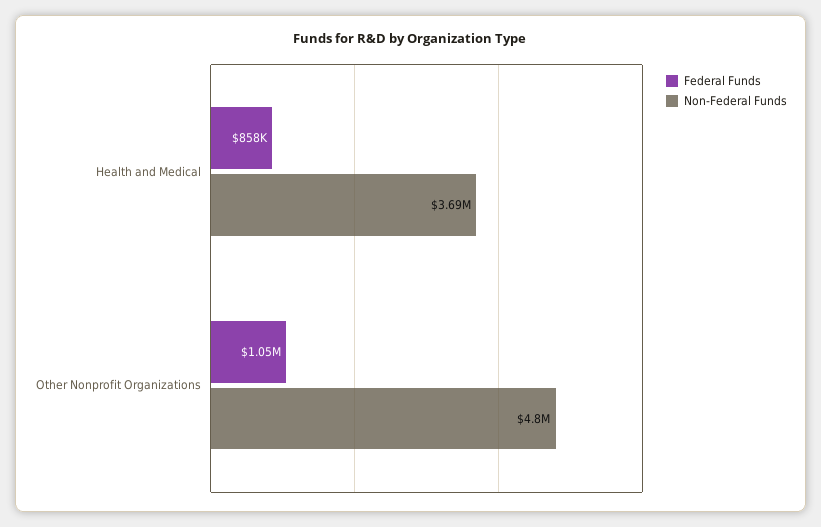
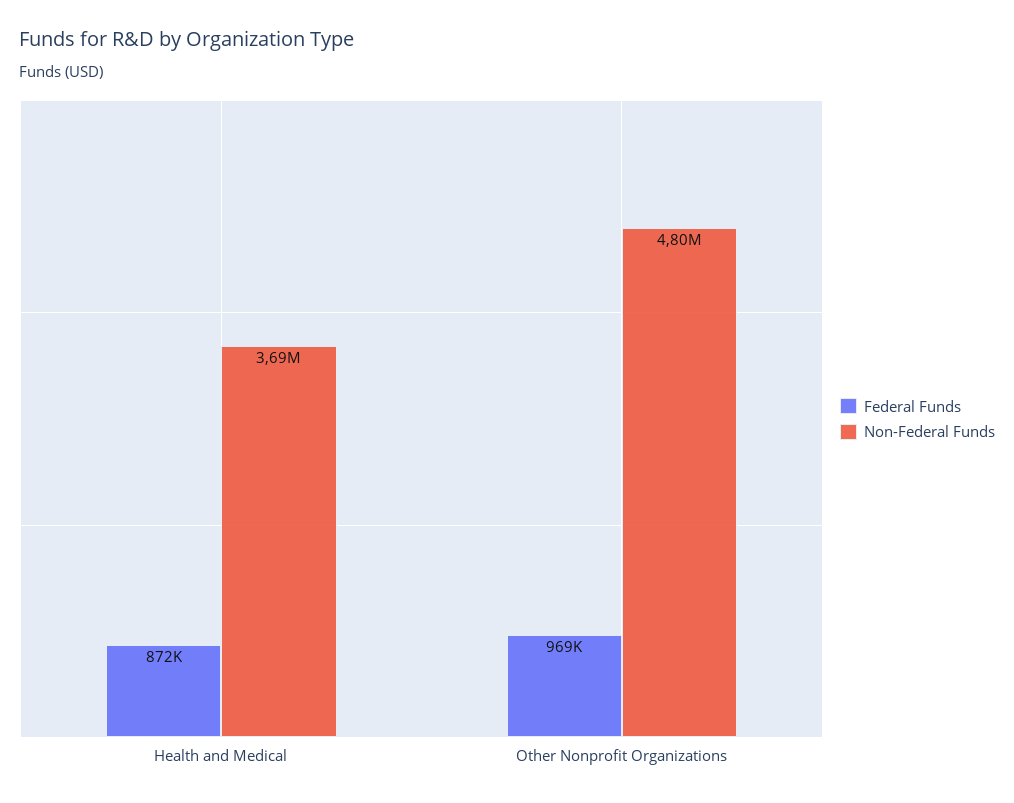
Federal Funds, Health and Medical: 858000 -> 872000
Federal Funds, Other Nonprofit Organizations: 1050000 -> 969000

